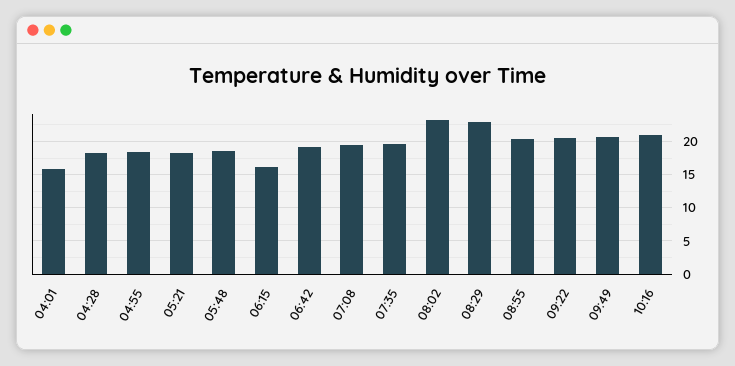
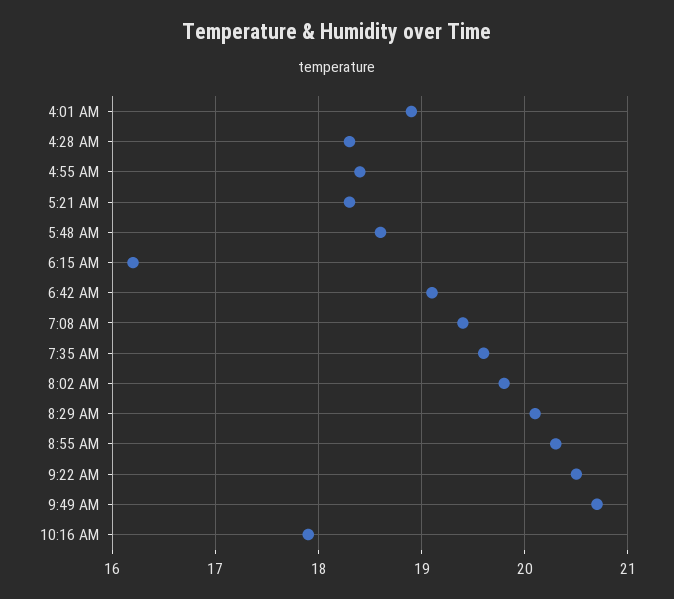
04:01: 16 -> 18.9
08:02: 23 -> 19.8
08:29: 23 -> 20.1
10:16: 21 -> 17.9

